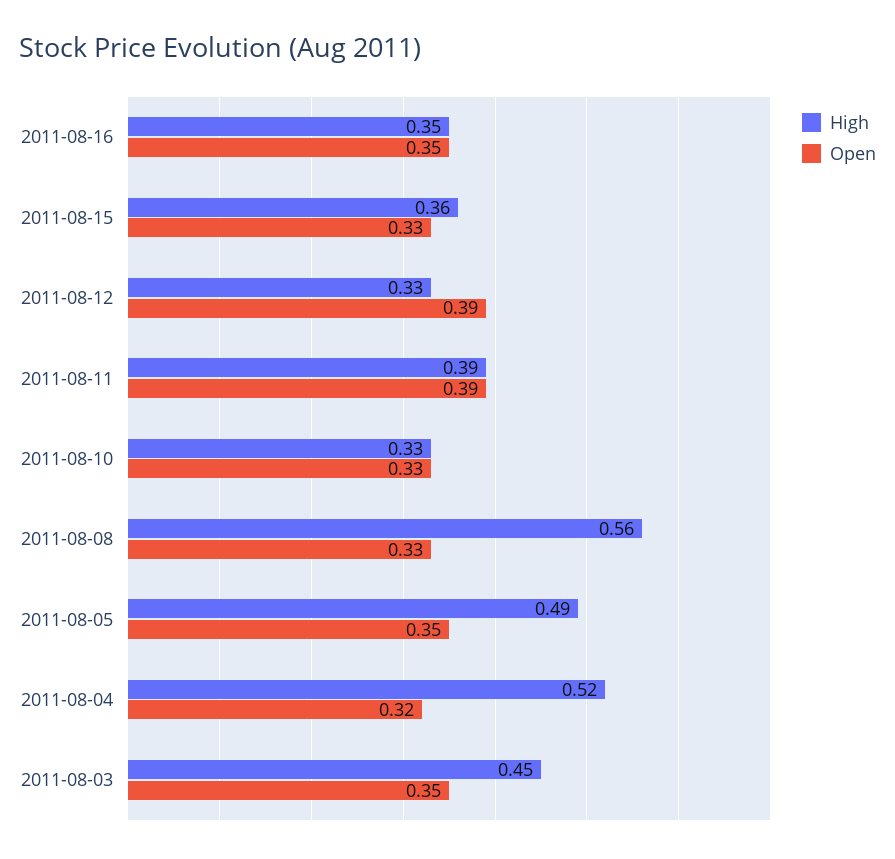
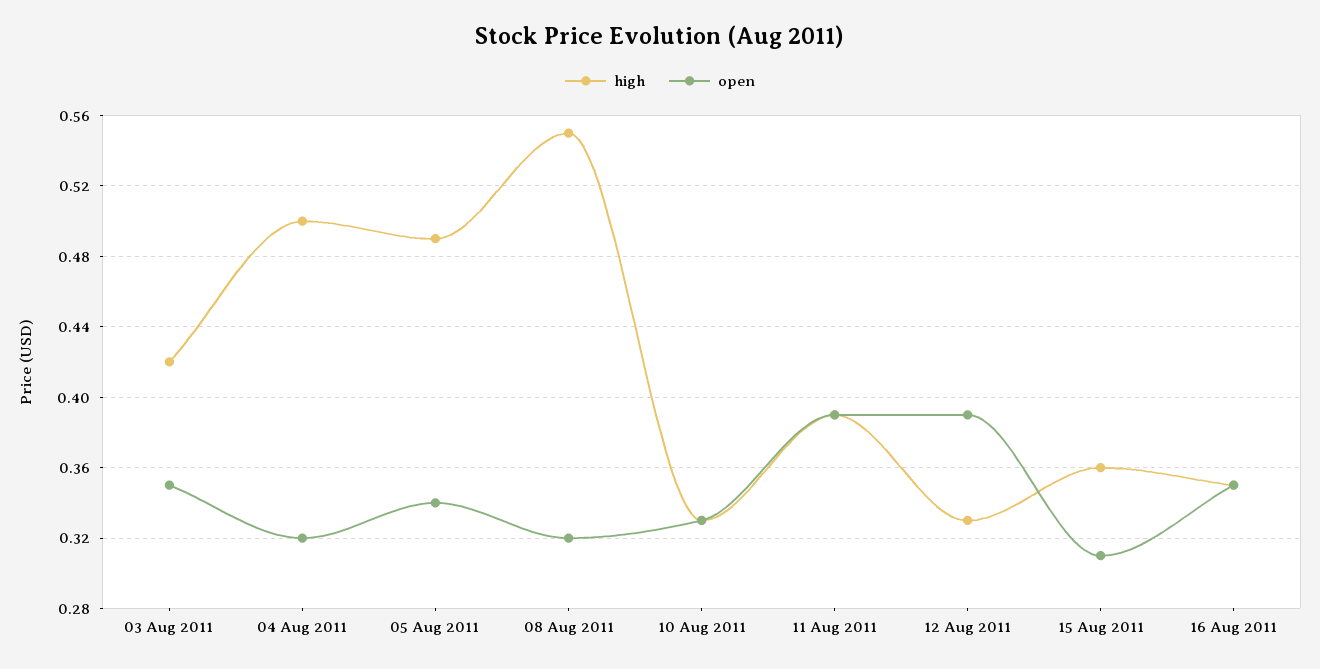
Open, 2011-08-15: 0.33 -> 0.31
High, 2011-08-08: 0.56 -> 0.55
Open, 2011-08-08: 0.33 -> 0.32
Open, 2011-08-05: 0.35 -> 0.34
High, 2011-08-04: 0.52 -> 0.5
High, 2011-08-03: 0.45 -> 0.42

